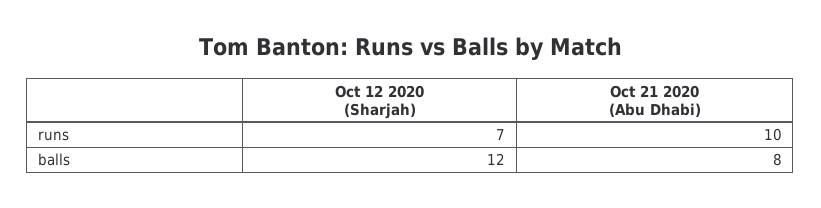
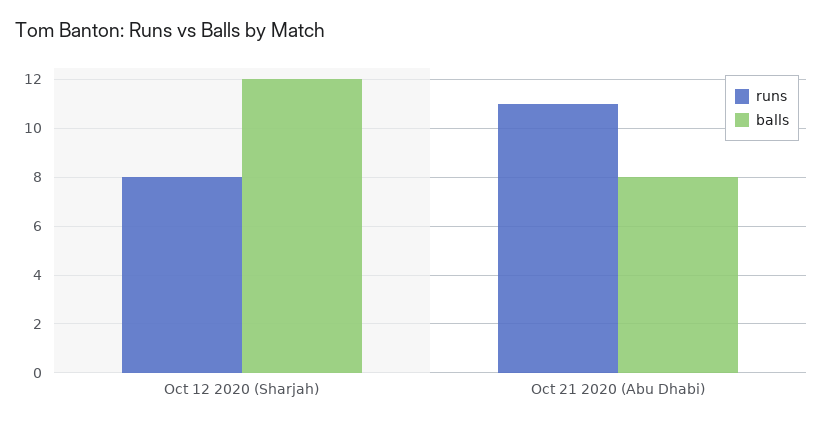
runs, Oct 12 2020 (Sharjah): 7 -> 8
runs, Oct 21 2020 (Abu Dhabi): 10 -> 11

